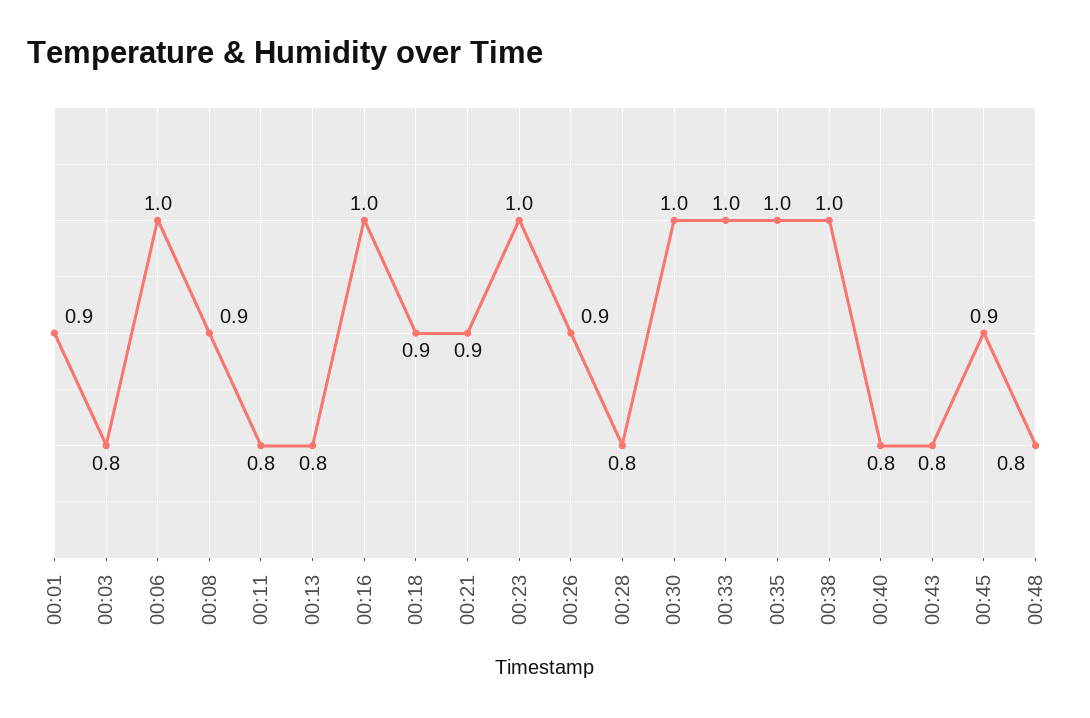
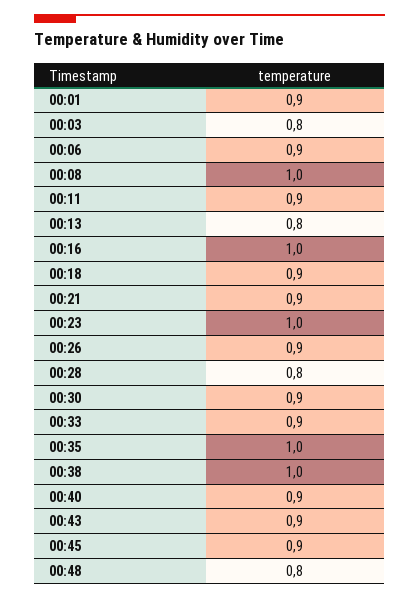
00:06: 1 -> 0.9
00:08: 0.9 -> 1
00:11: 0.8 -> 0.9
00:30: 1 -> 0.9
00:33: 1 -> 0.9
00:40: 0.8 -> 0.9
00:43: 0.8 -> 0.9

